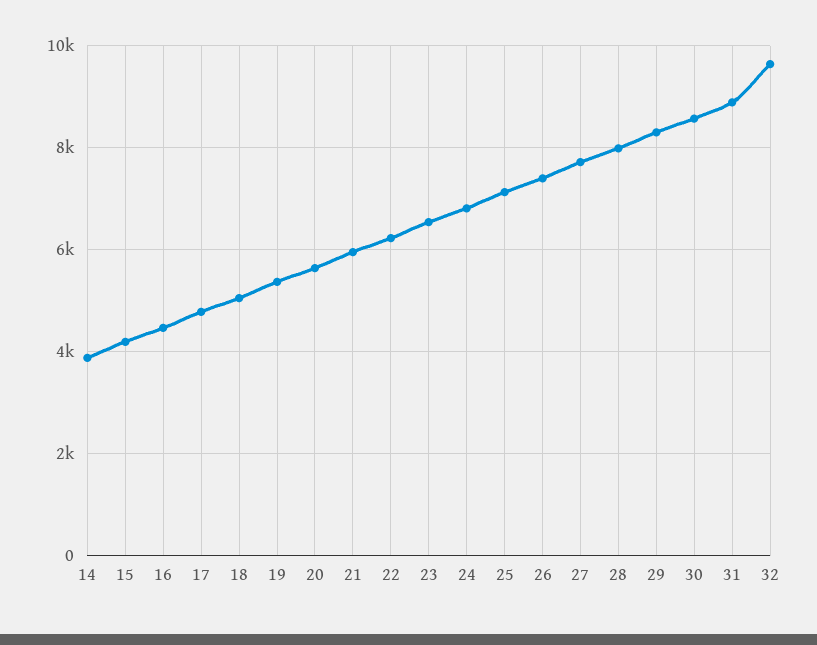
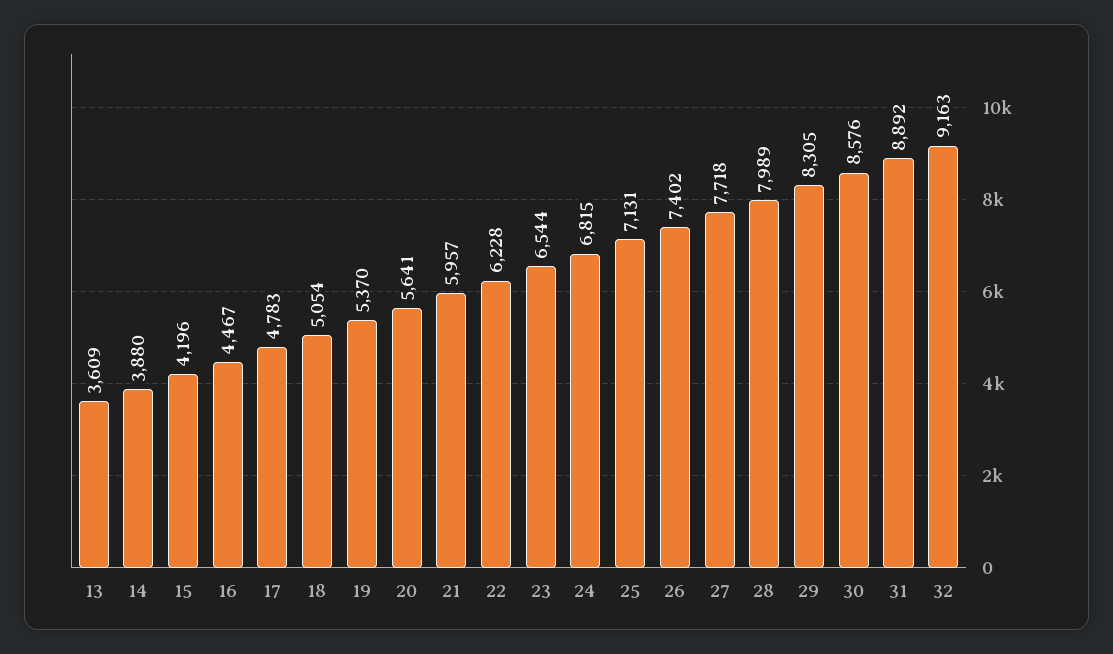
32: 9600 -> 9163
13: none -> 3609

